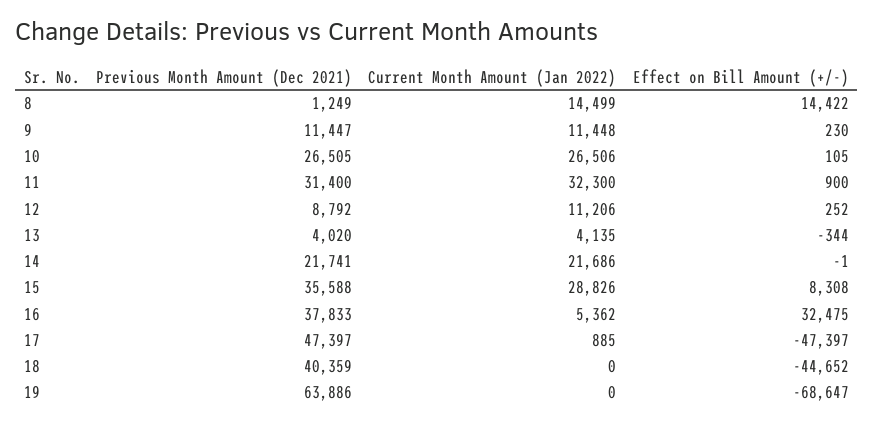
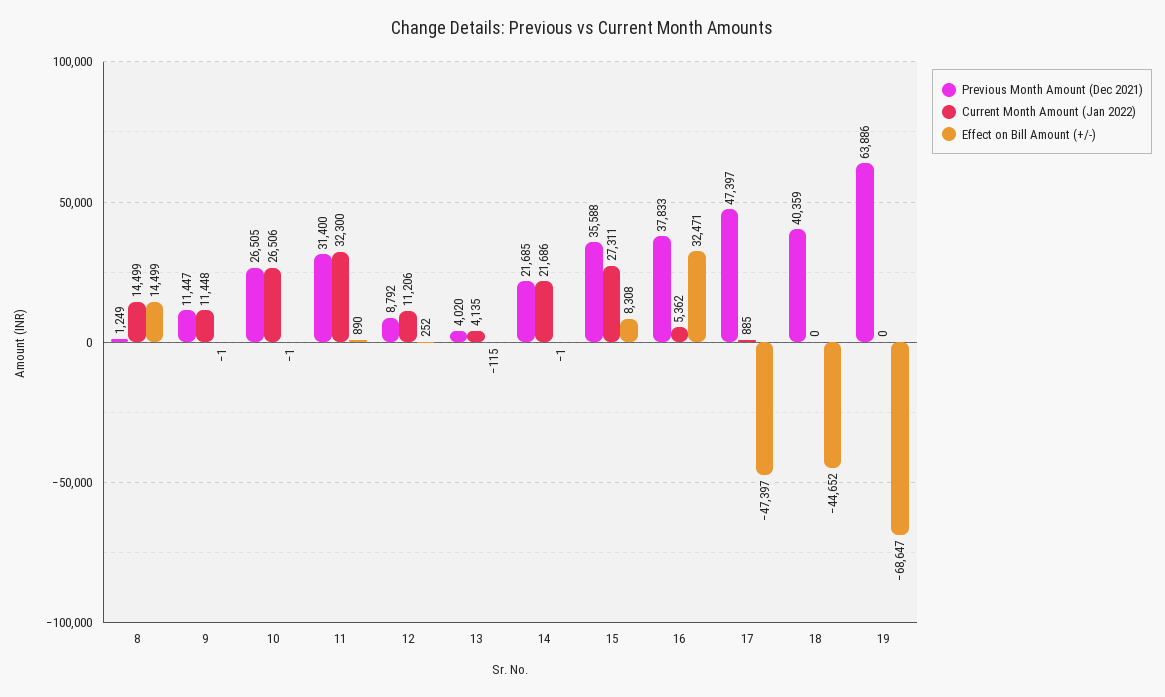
Effect on Bill Amount (+/-), 8: 14422 -> 14499
Effect on Bill Amount (+/-), 9: 230 -> -1
Effect on Bill Amount (+/-), 10: 105 -> -1
Effect on Bill Amount (+/-), 11: 900 -> 890
Effect on Bill Amount (+/-), 13: -344 -> -115
Previous Month Amount (Dec 2021), 14: 21741 -> 21685
Current Month Amount (Jan 2022), 15: 28826 -> 27311
Effect on Bill Amount (+/-), 16: 32475 -> 32471

